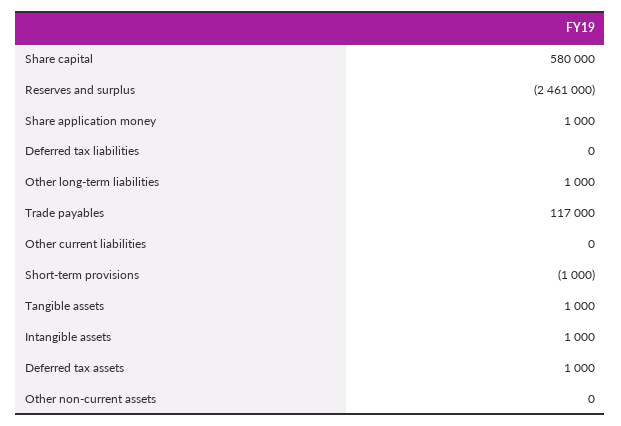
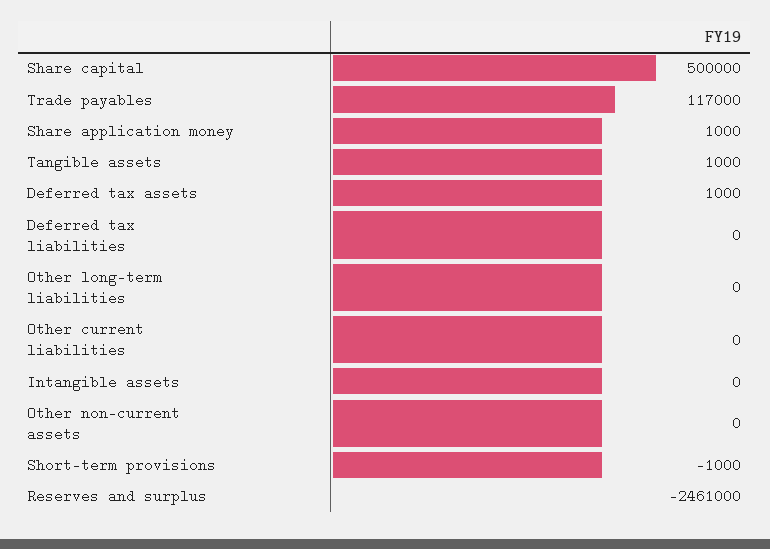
Share capital: 580000 -> 500000
Other long-term liabilities: 1000 -> 0
Intangible assets: 1000 -> 0

